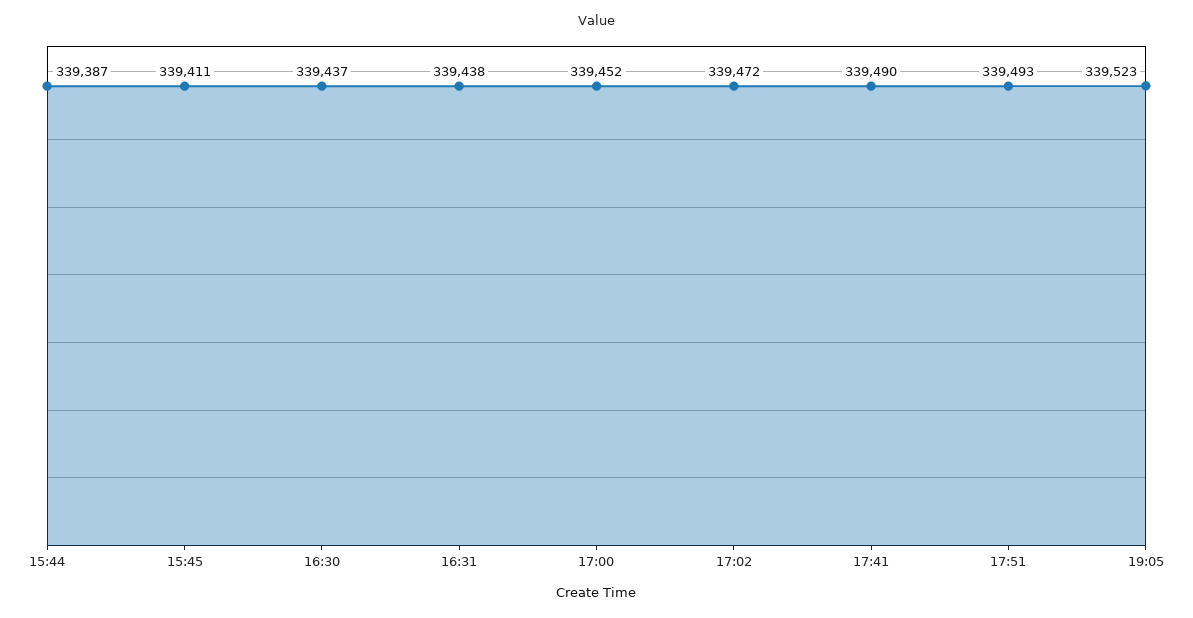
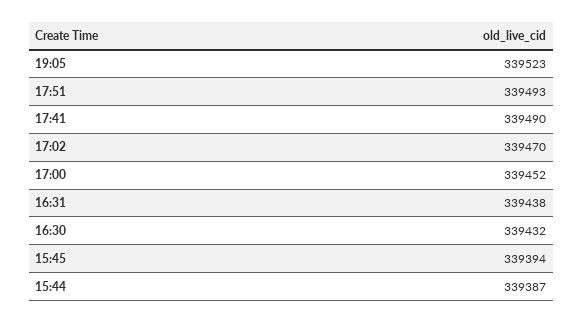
15:45: 339411 -> 339394
16:30: 339437 -> 339432
17:02: 339472 -> 339470

